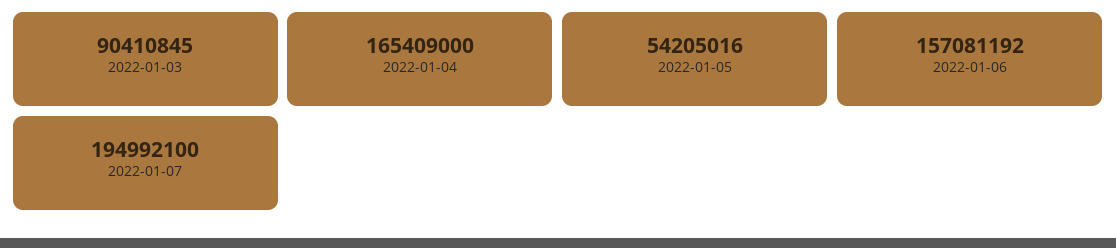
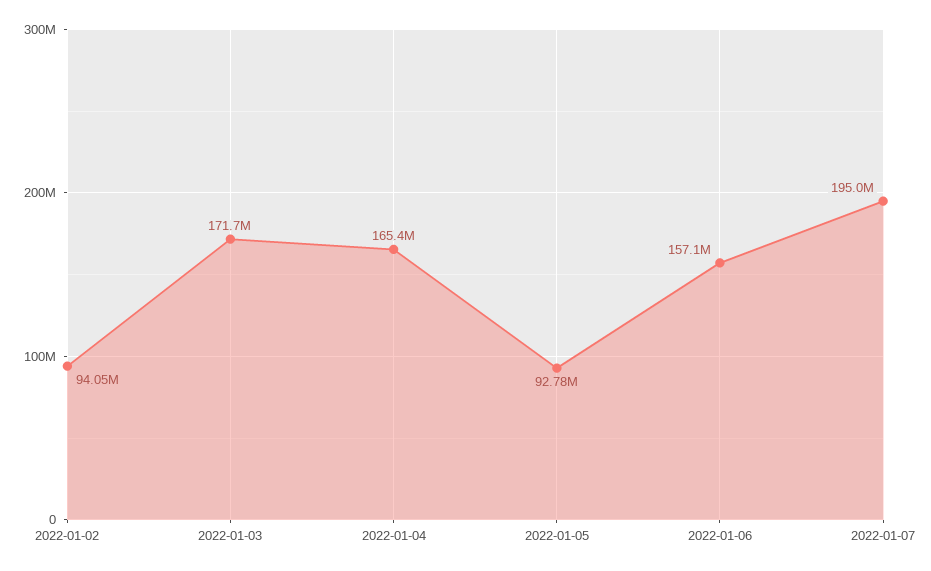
2022-01-03: 90410845 -> 171700000
2022-01-05: 54205016 -> 92780000
2022-01-02: none -> 94050000

